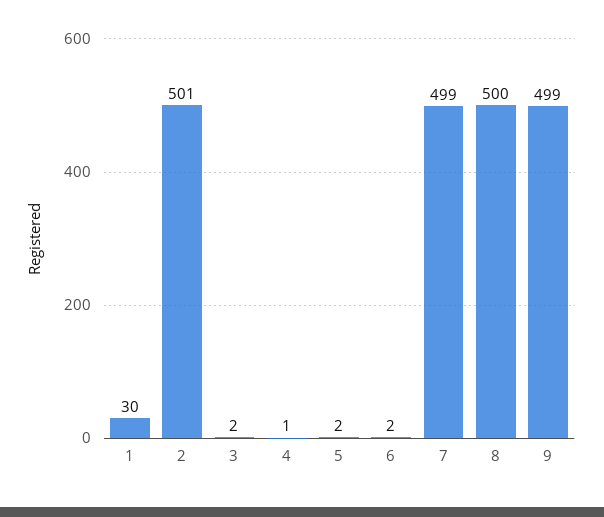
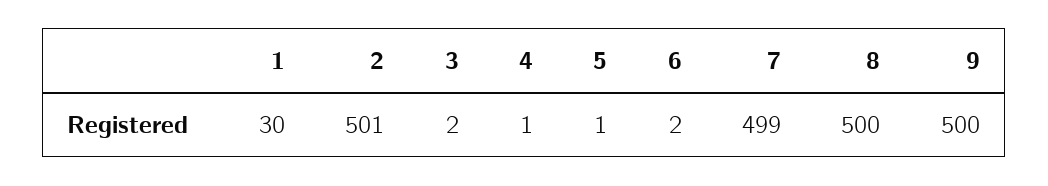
5: 2 -> 1
9: 499 -> 500

